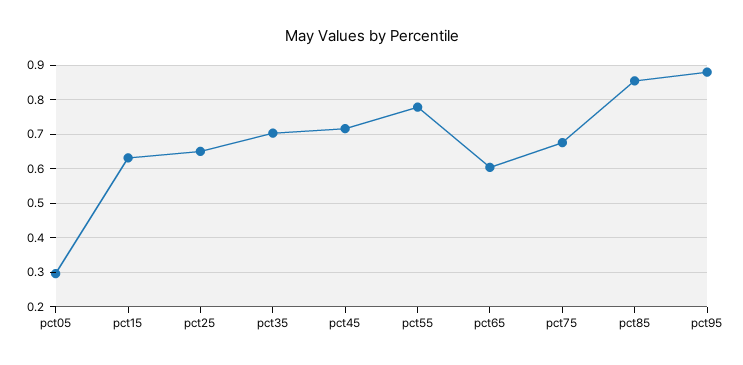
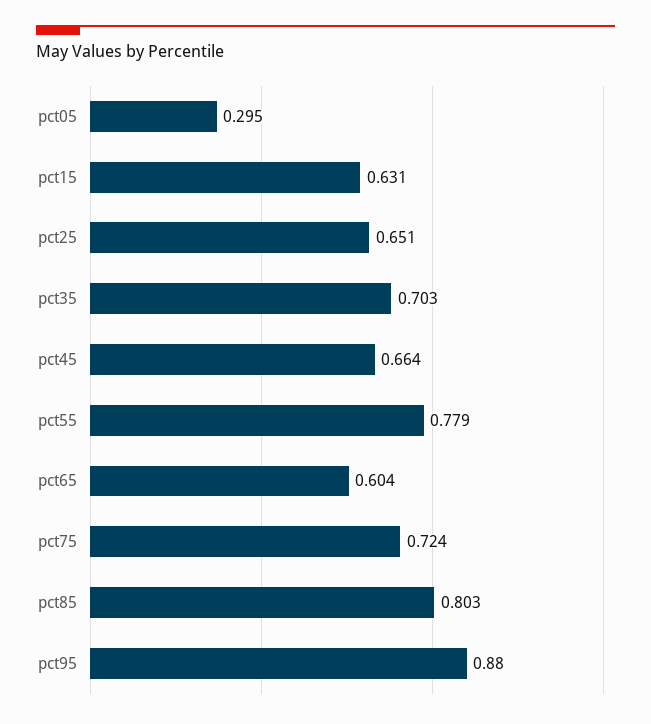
pct45: 0.72 -> 0.664
pct75: 0.68 -> 0.724
pct85: 0.86 -> 0.803

